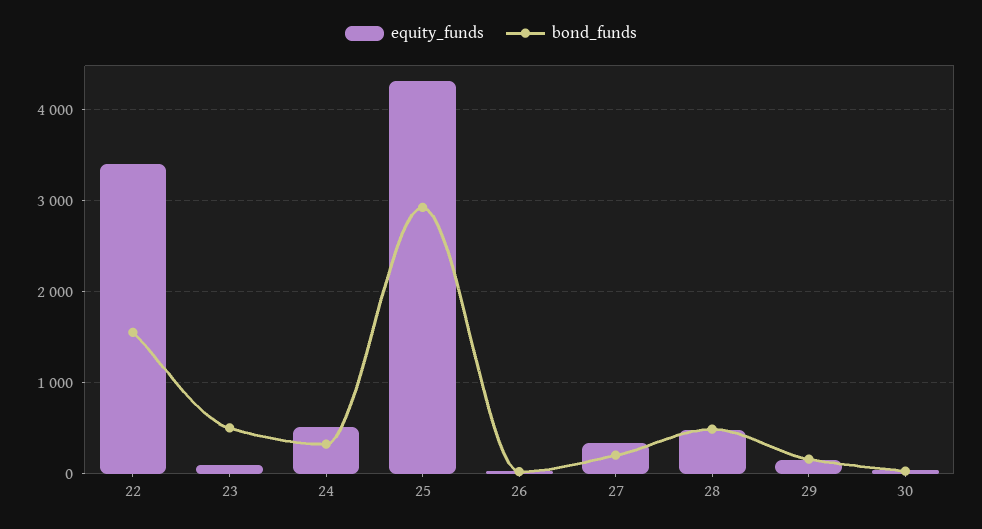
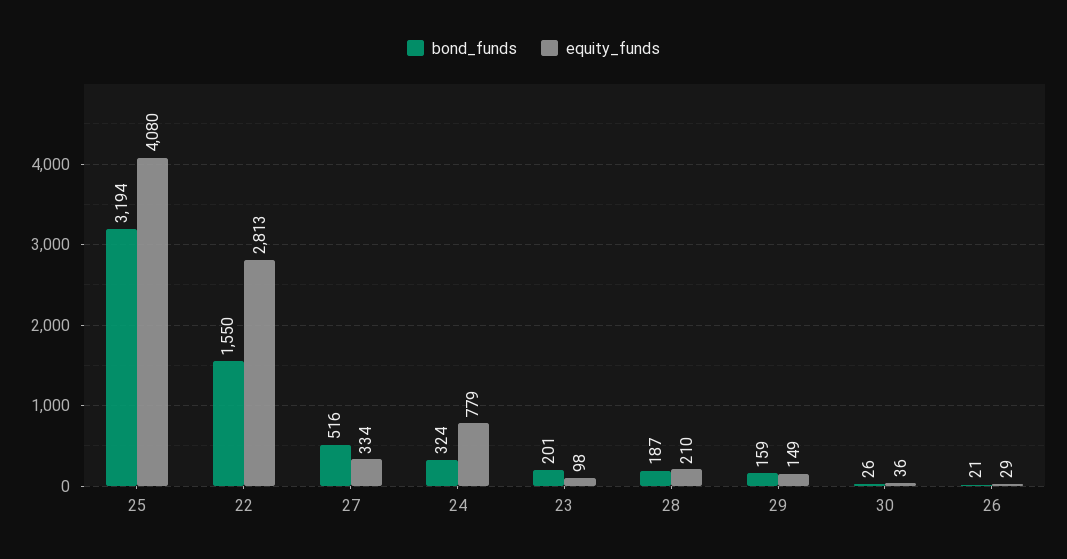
equity_funds, 22: 3400 -> 2813
bond_funds, 23: 500 -> 201
equity_funds, 24: 500 -> 779
equity_funds, 25: 4300 -> 4080
bond_funds, 25: 2900 -> 3194
bond_funds, 27: 200 -> 516
equity_funds, 28: 500 -> 210
bond_funds, 28: 500 -> 187

